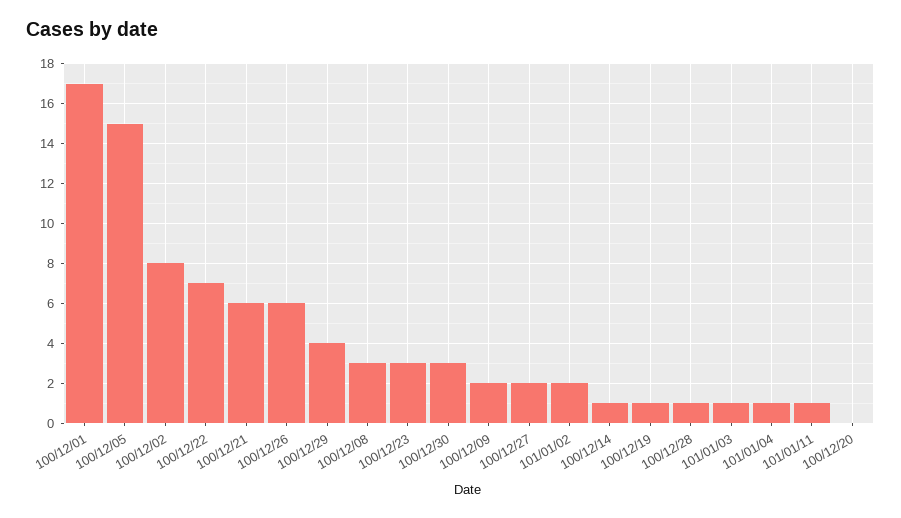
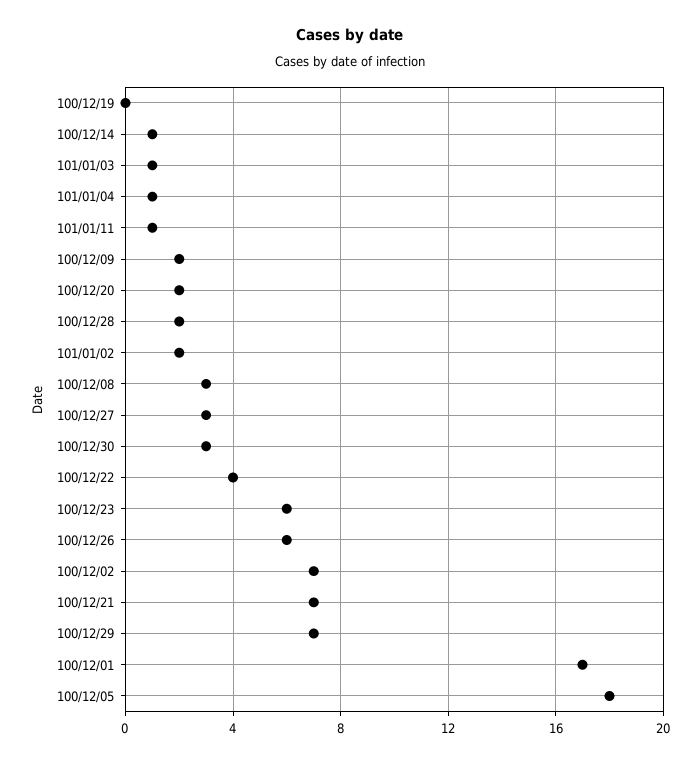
100/12/05: 15 -> 18
100/12/02: 8 -> 7
100/12/22: 7 -> 4
100/12/21: 6 -> 7
100/12/29: 4 -> 7
100/12/23: 3 -> 6
100/12/27: 2 -> 3
100/12/19: 1 -> 0
100/12/28: 1 -> 2
100/12/20: 0 -> 2

